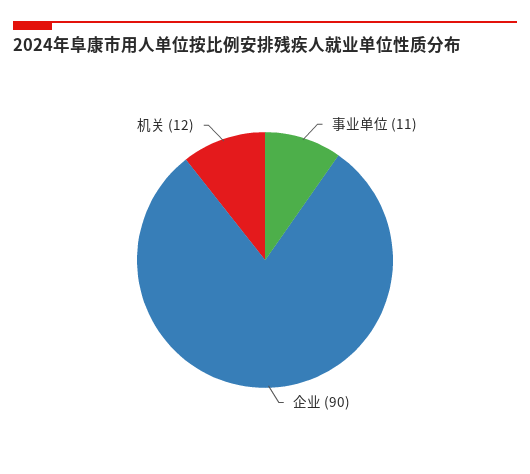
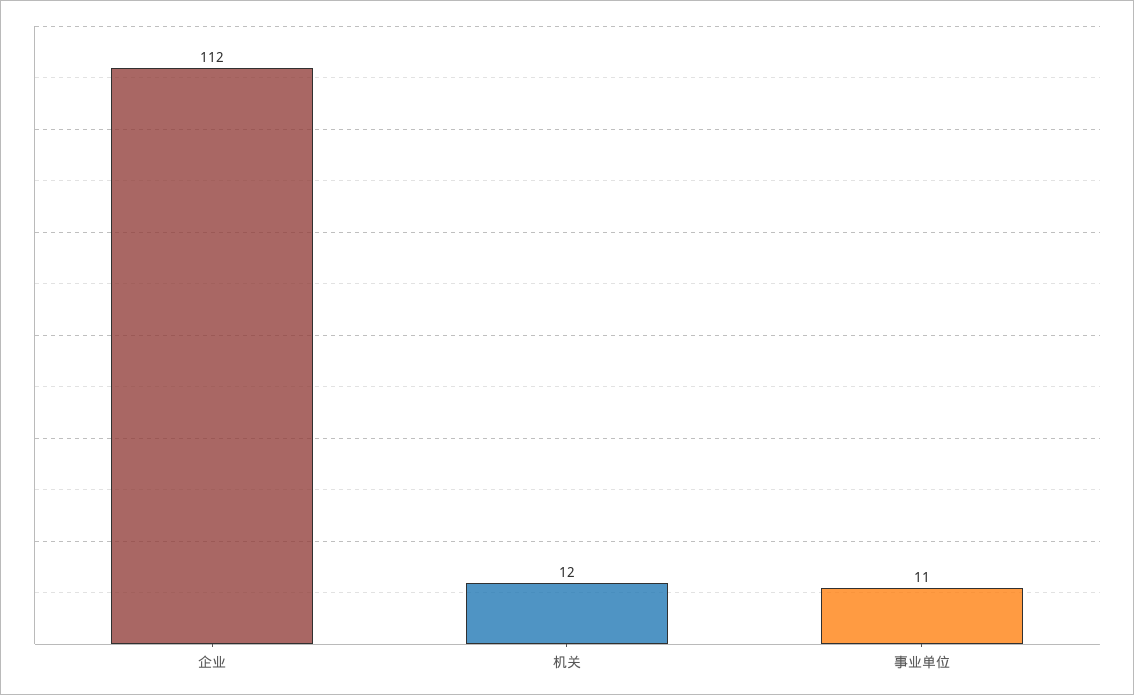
企业: 90 -> 112

